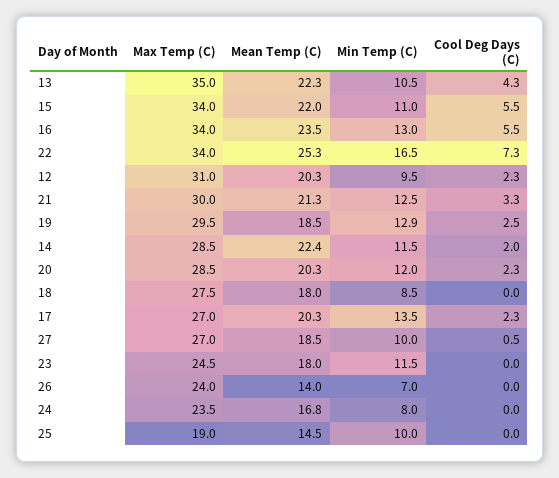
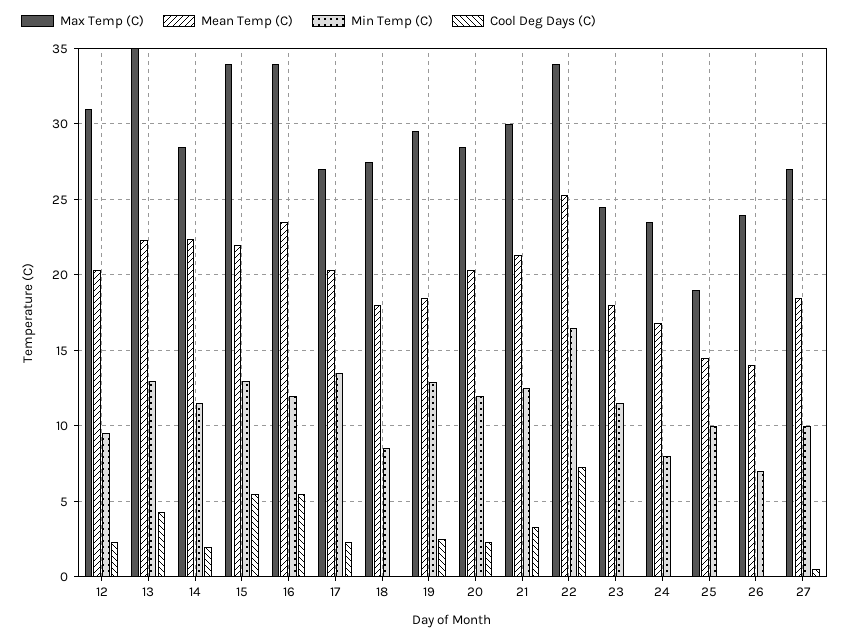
Min Temp (C), 13: 10.5 -> 13
Min Temp (C), 15: 11 -> 13
Min Temp (C), 16: 13 -> 12

